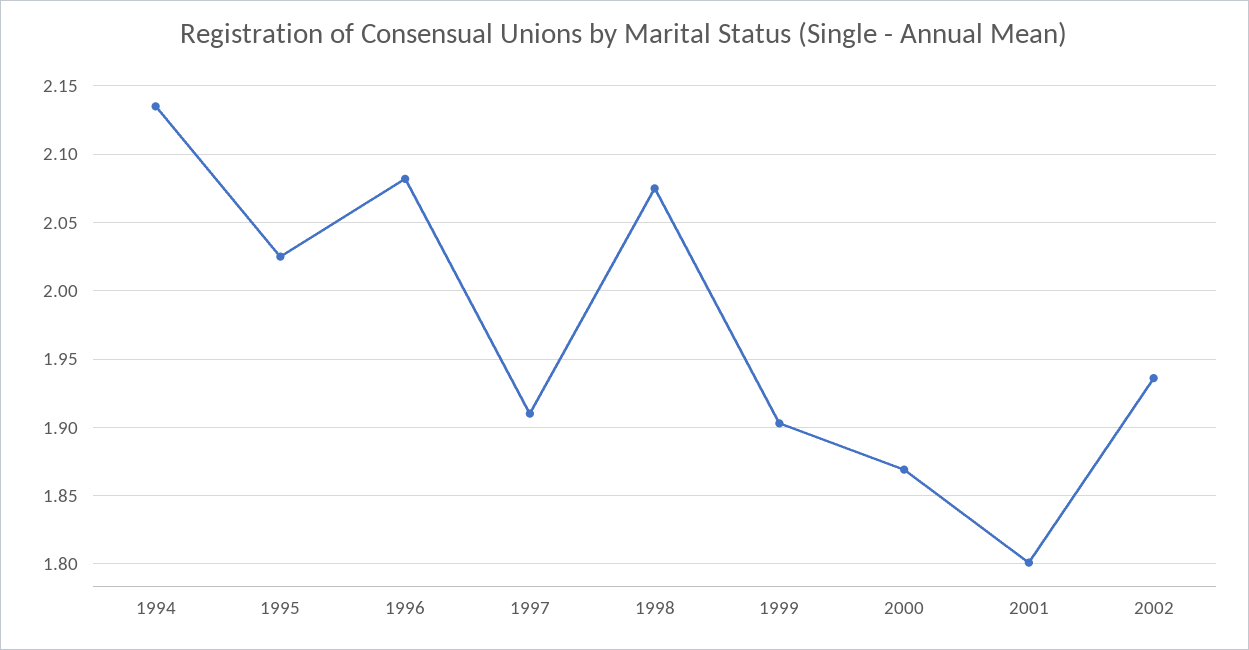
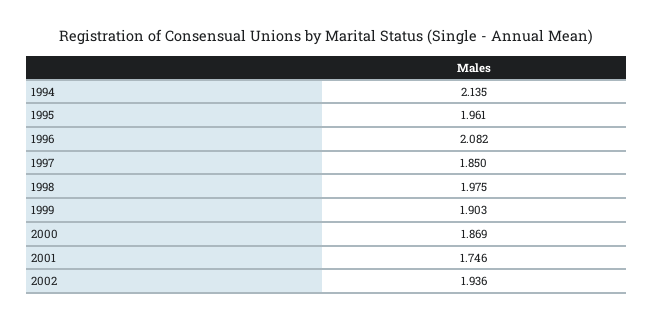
1995: 2.025 -> 1.961
1997: 1.91 -> 1.85
1998: 2.075 -> 1.975
2001: 1.8 -> 1.746

